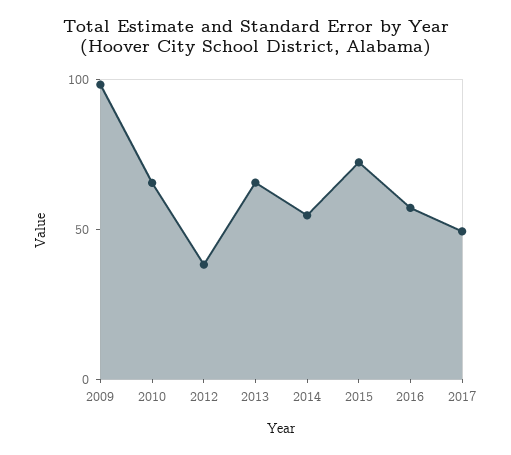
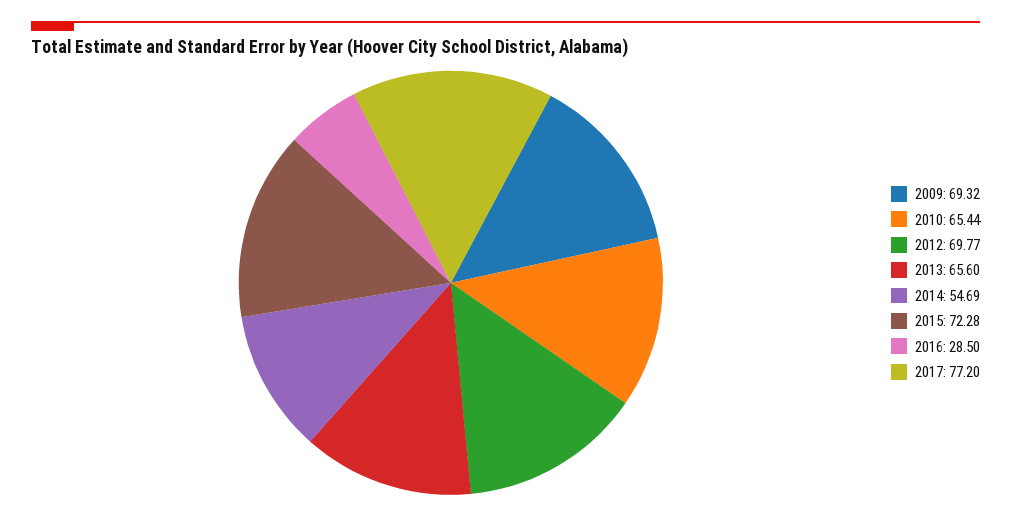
2009: 100 -> 69.32
2012: 40 -> 69.77
2016: 60 -> 28.5
2017: 50 -> 77.2

